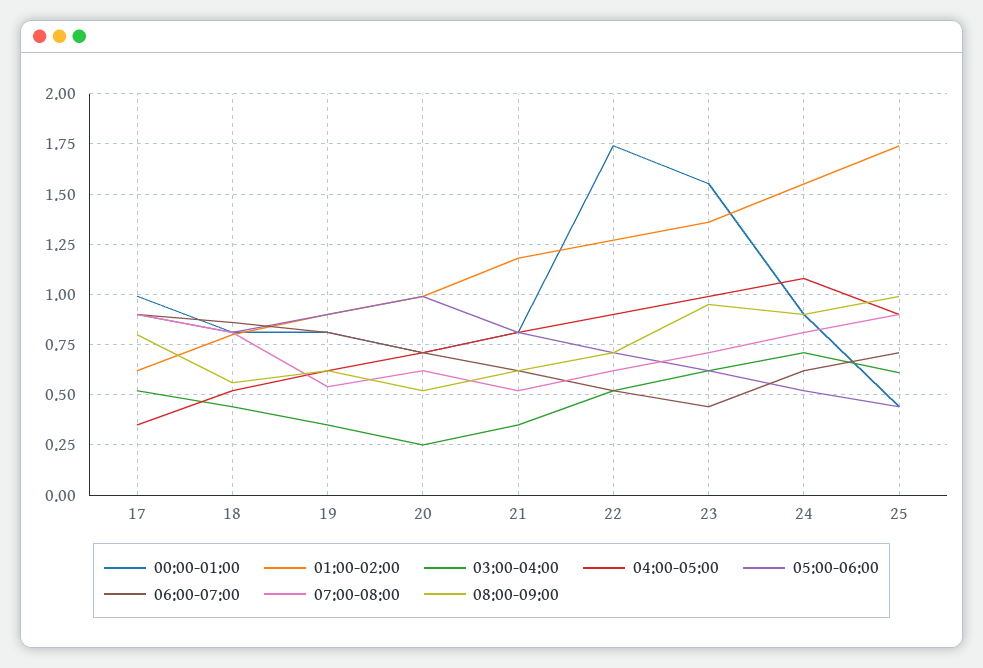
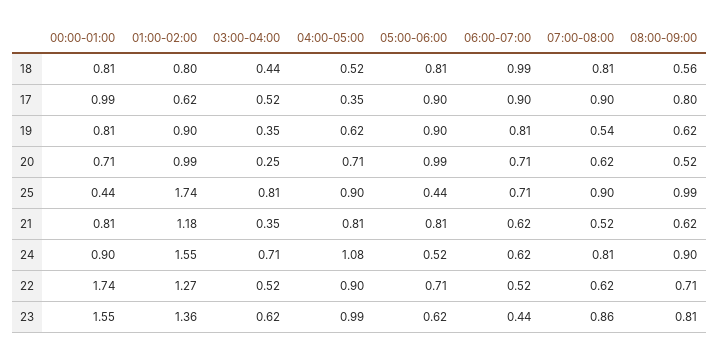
06:00-07:00, 18: 0.85 -> 0.99
07:00-08:00, 23: 0.7 -> 0.86
08:00-09:00, 23: 0.95 -> 0.81
03:00-04:00, 25: 0.6 -> 0.81

